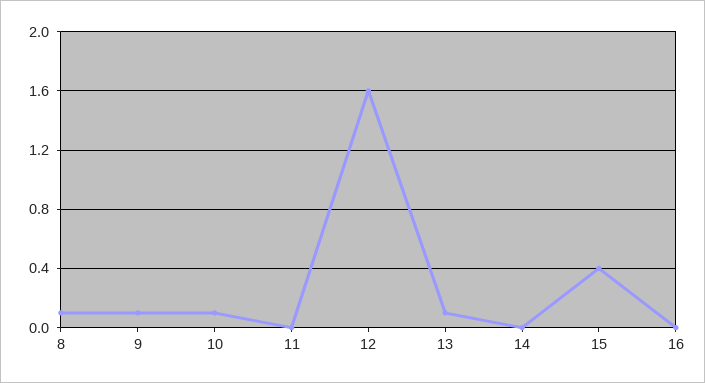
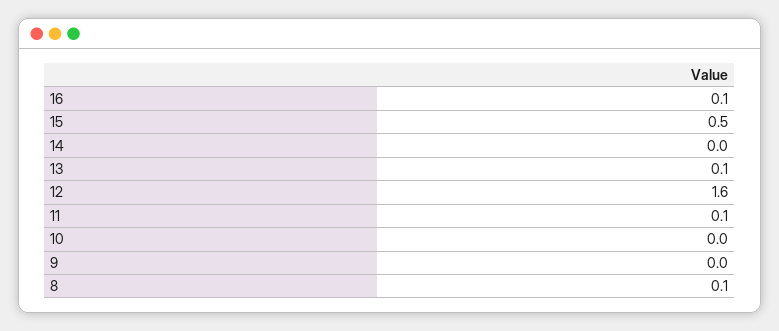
9: 0.1 -> 0
10: 0.1 -> 0
11: 0 -> 0.1
15: 0.4 -> 0.5
16: 0 -> 0.1

